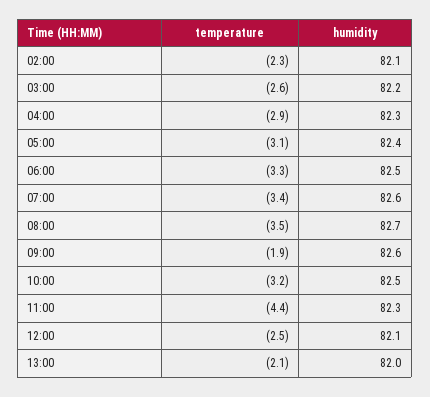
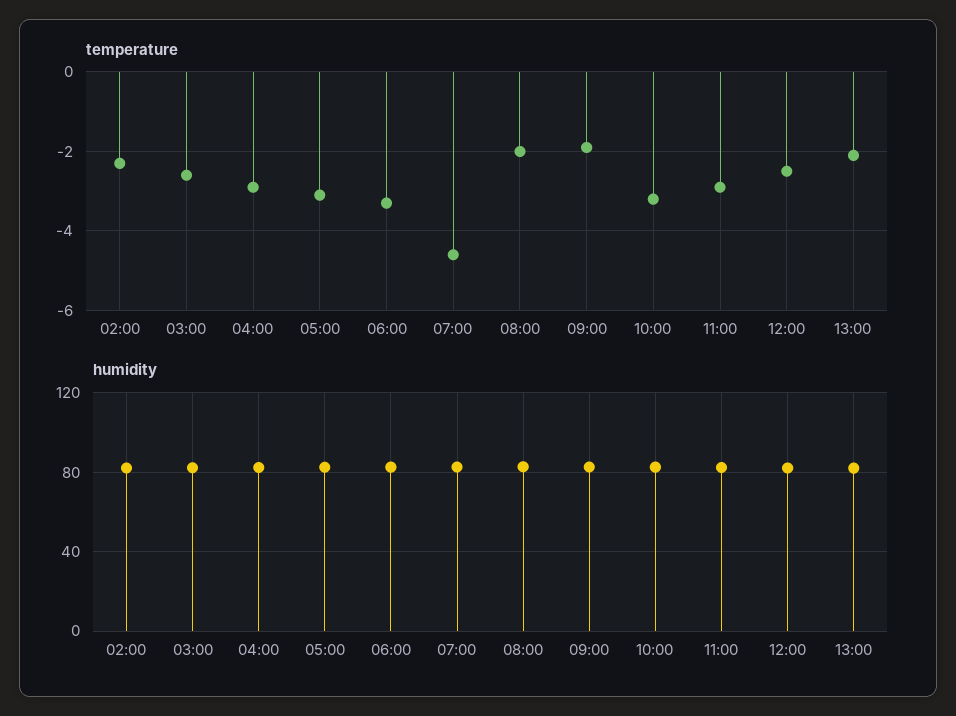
temperature, 07:00: -3.4 -> -4.5
temperature, 08:00: -3.5 -> -2
temperature, 11:00: -4.4 -> -3

